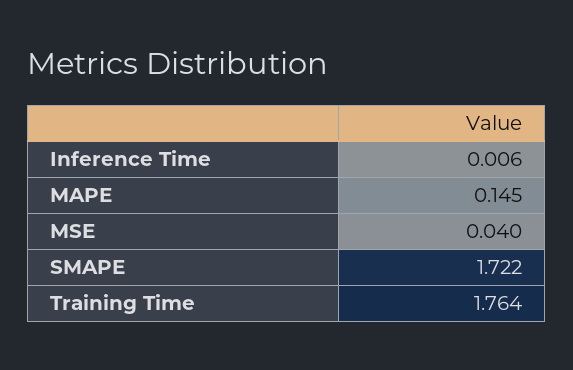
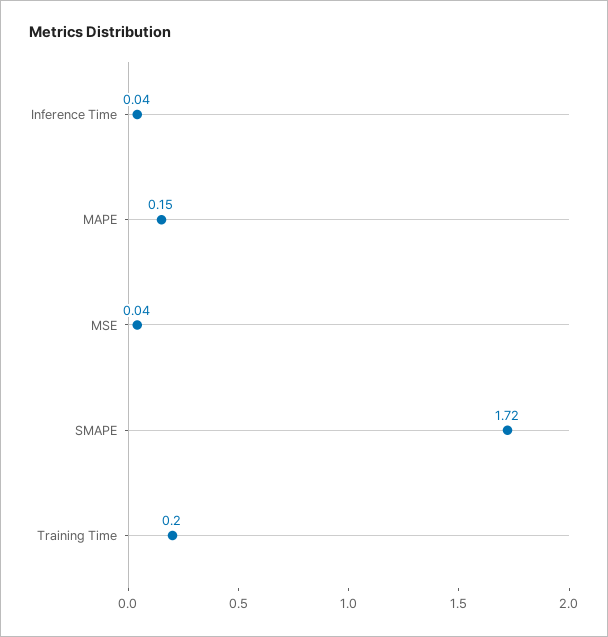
Inference Time: 0.006 -> 0.04
Training Time: 1.764 -> 0.2

